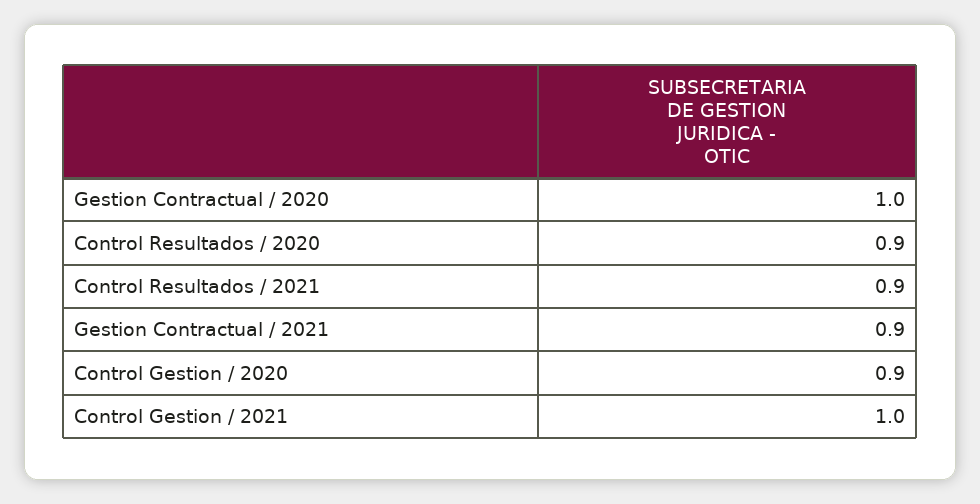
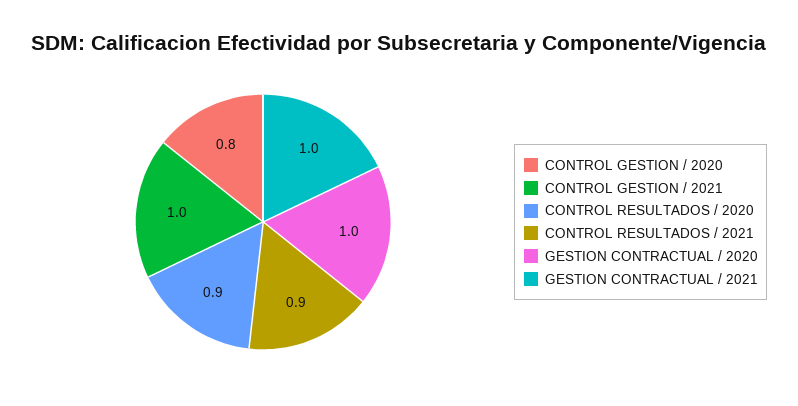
Gestion Contractual / 2021: 0.9 -> 1
Control Gestion / 2020: 0.9 -> 0.8

